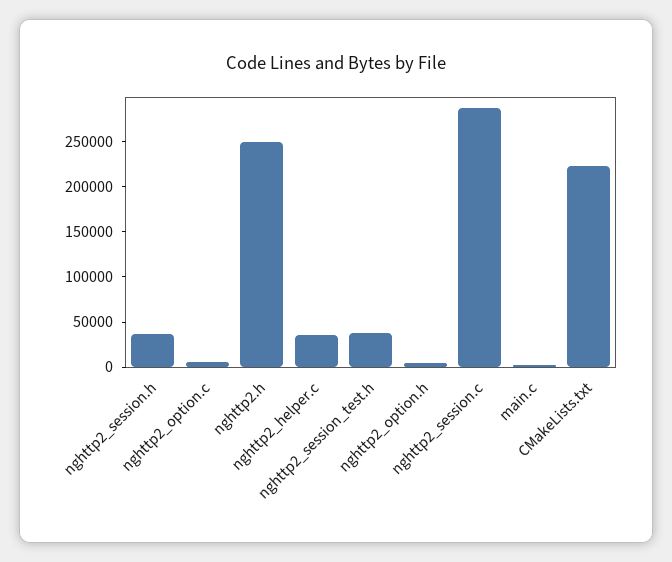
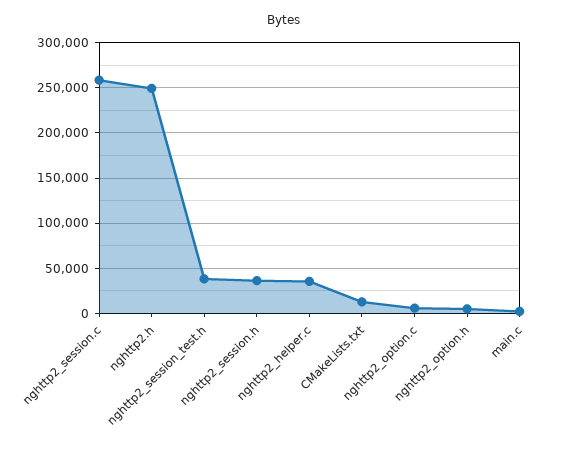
nghttp2_session.c: 290000 -> 260000
CMakeLists.txt: 220000 -> 10000

